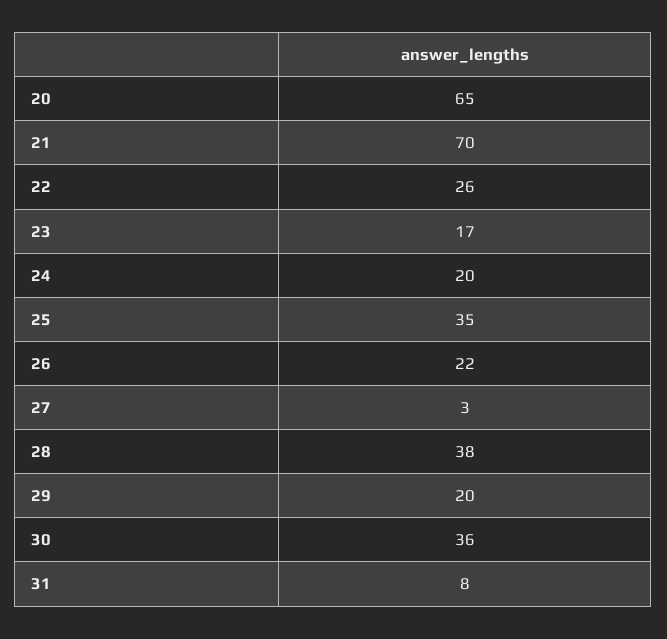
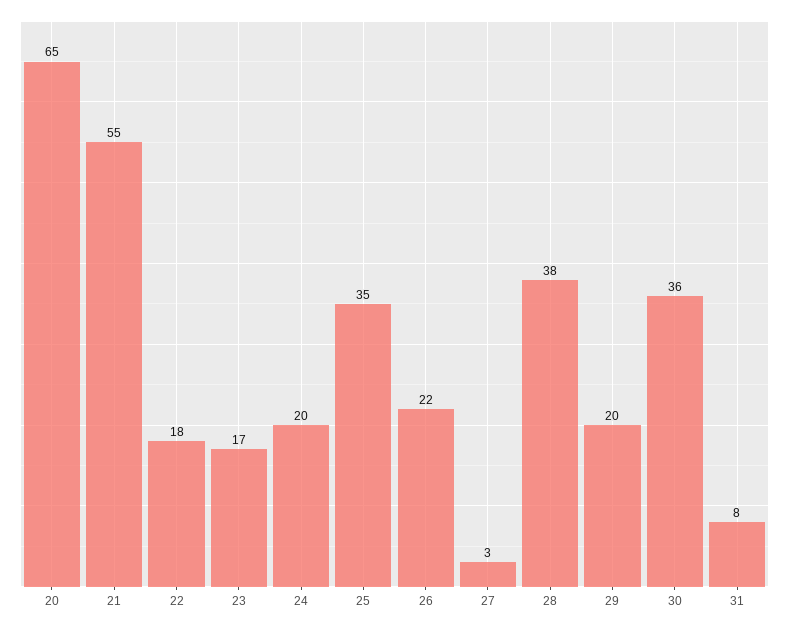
21: 70 -> 55
22: 26 -> 18

